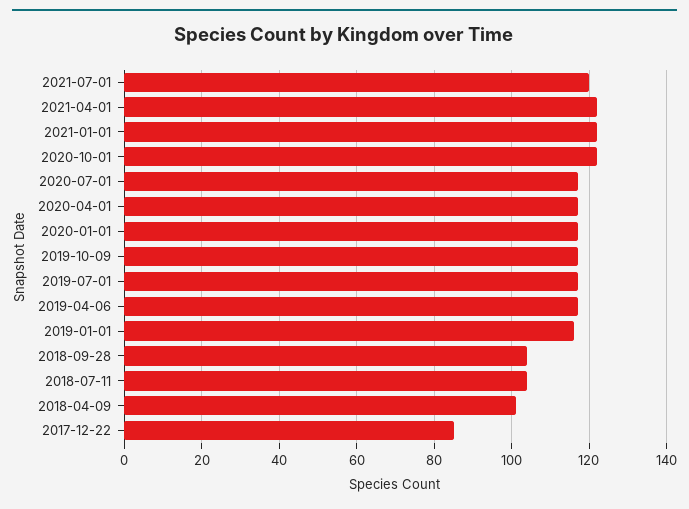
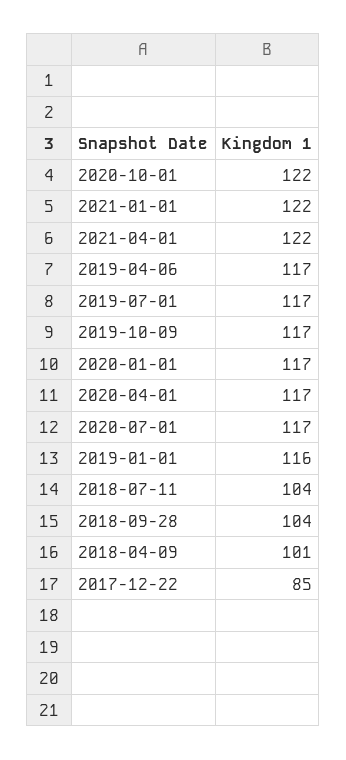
2021-07-01: 120 -> none

